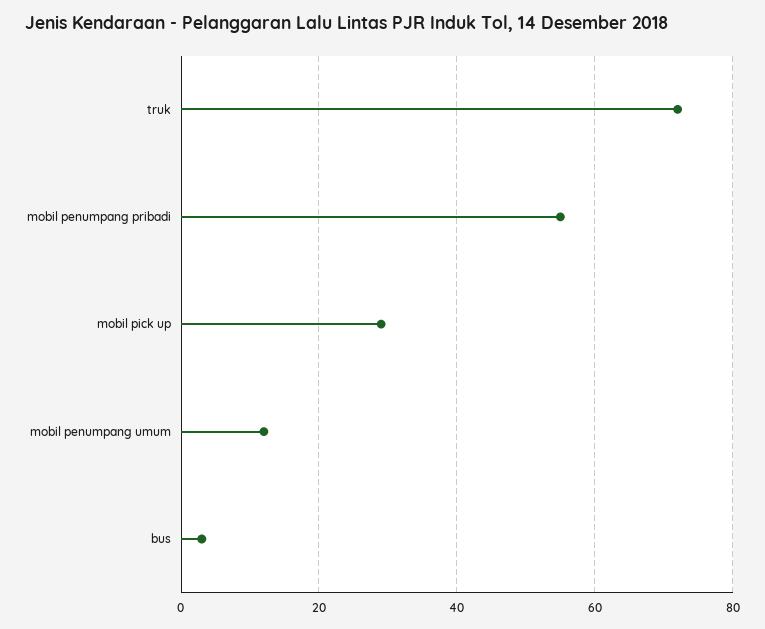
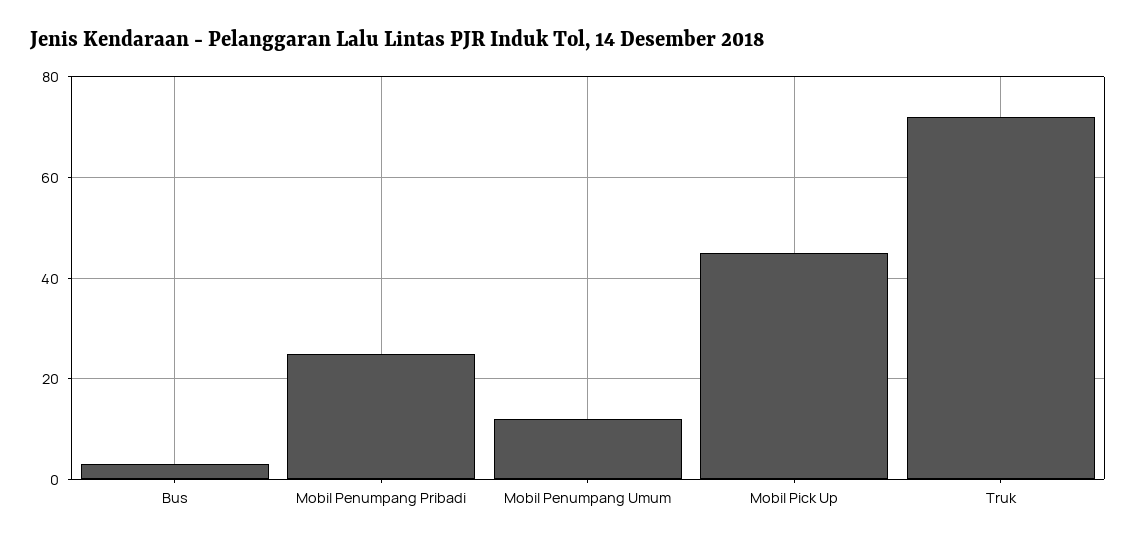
mobil penumpang pribadi: 55 -> 25
mobil pick up: 30 -> 45

